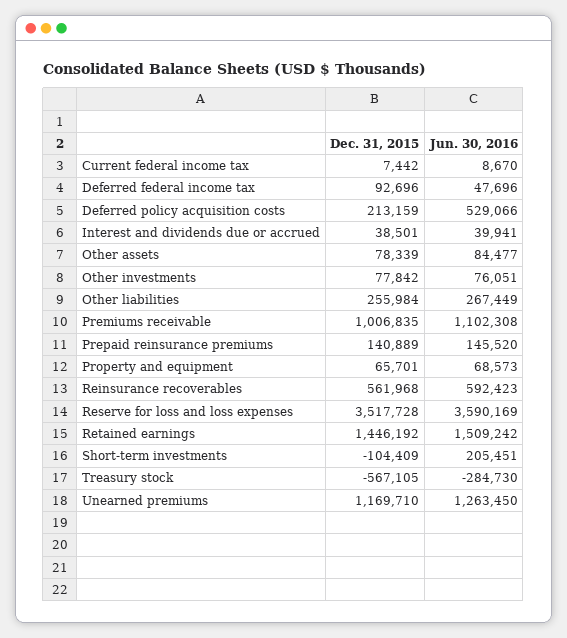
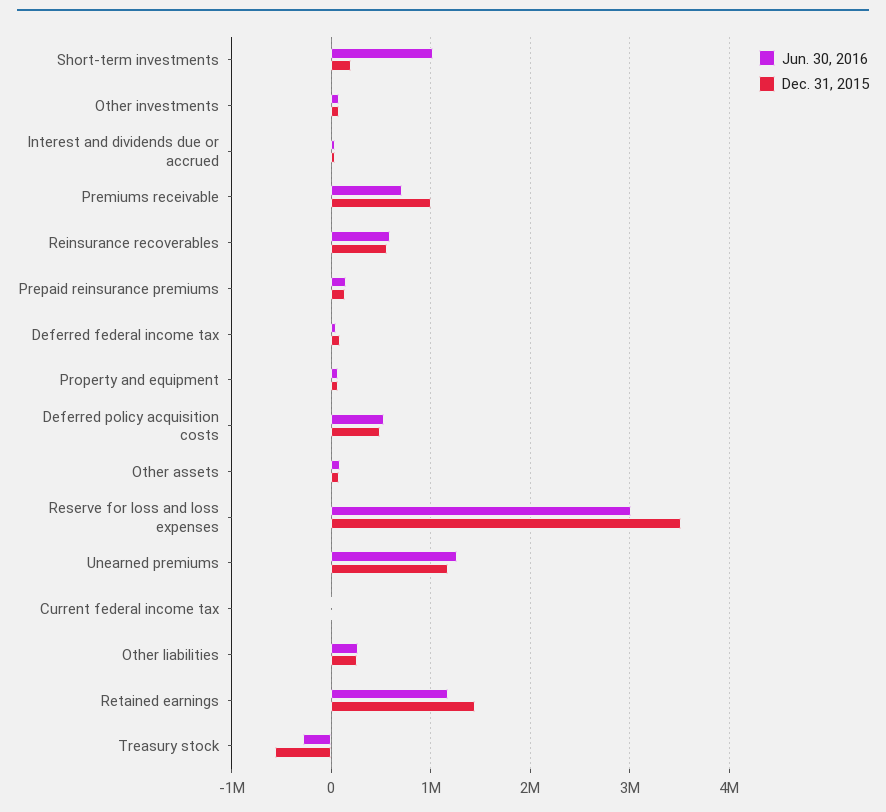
Dec. 31, 2015, Deferred policy acquisition costs: 213159 -> 500000
Jun. 30, 2016, Premiums receivable: 1102308 -> 700000
Jun. 30, 2016, Reserve for loss and loss expenses: 3590169 -> 3000000
Jun. 30, 2016, Retained earnings: 1509242 -> 1200000
Dec. 31, 2015, Short-term investments: -104409 -> 200000
Jun. 30, 2016, Short-term investments: 205451 -> 1000000

